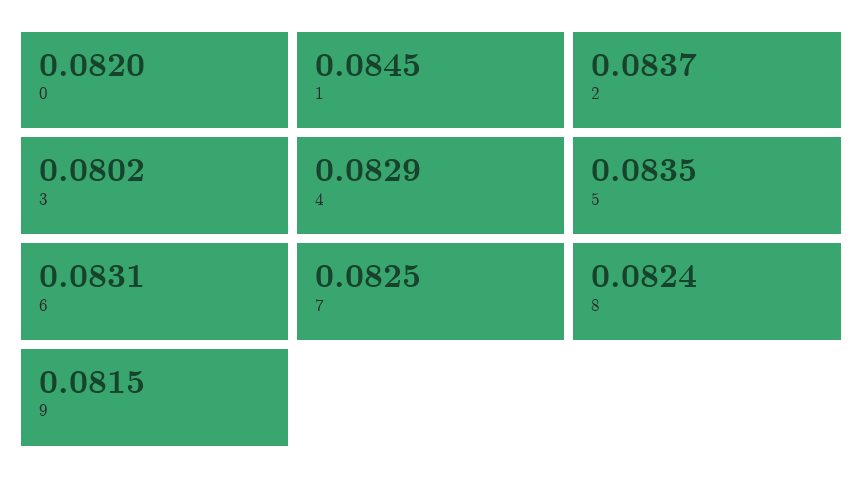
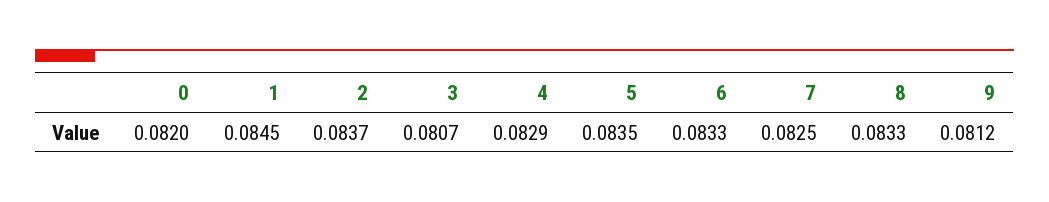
3: 0.0802 -> 0.0807
6: 0.0831 -> 0.0833
8: 0.0824 -> 0.0833
9: 0.0815 -> 0.0812

